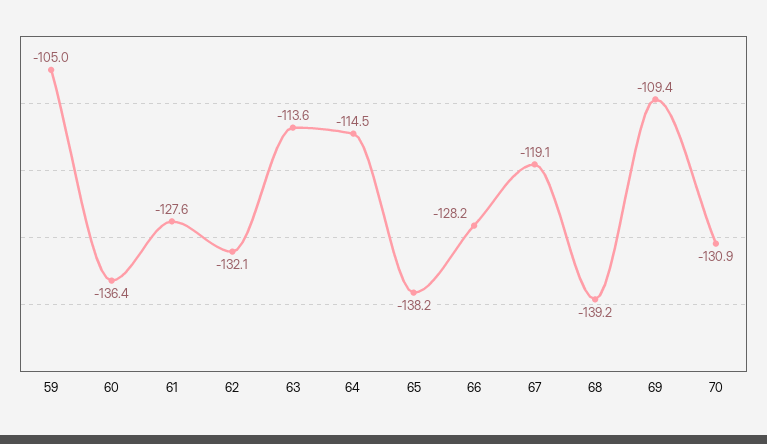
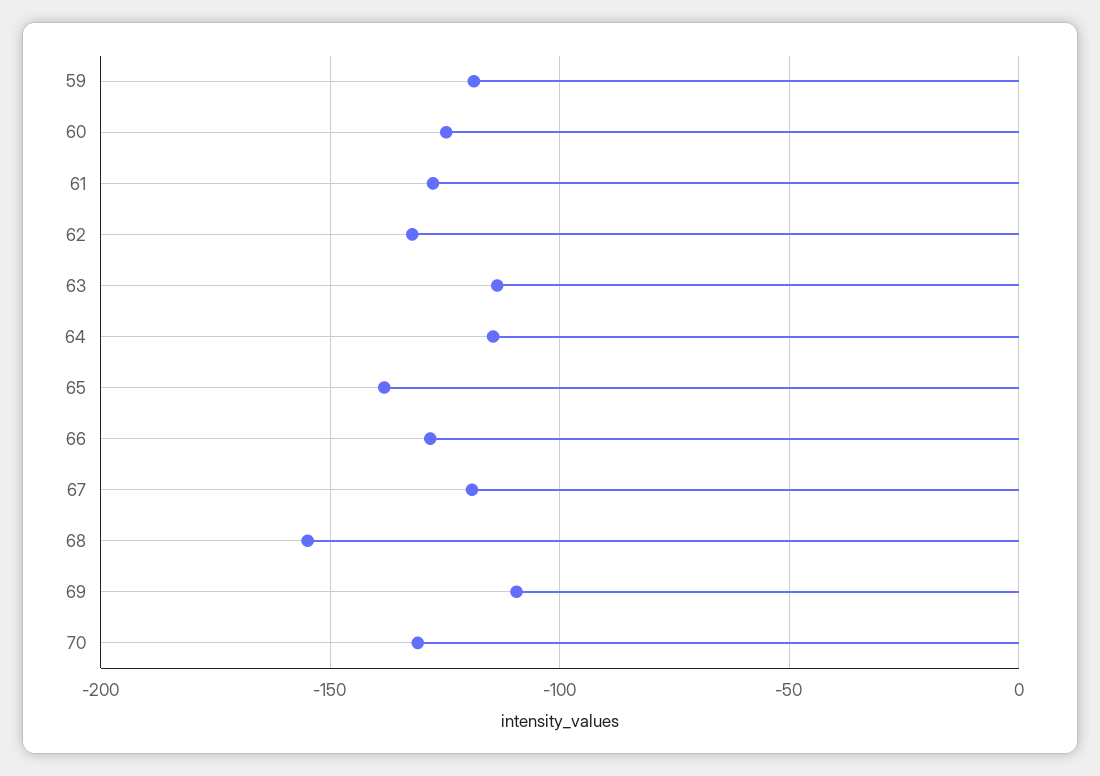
59: -105 -> -120
60: -136.4 -> -125
68: -139.2 -> -155

